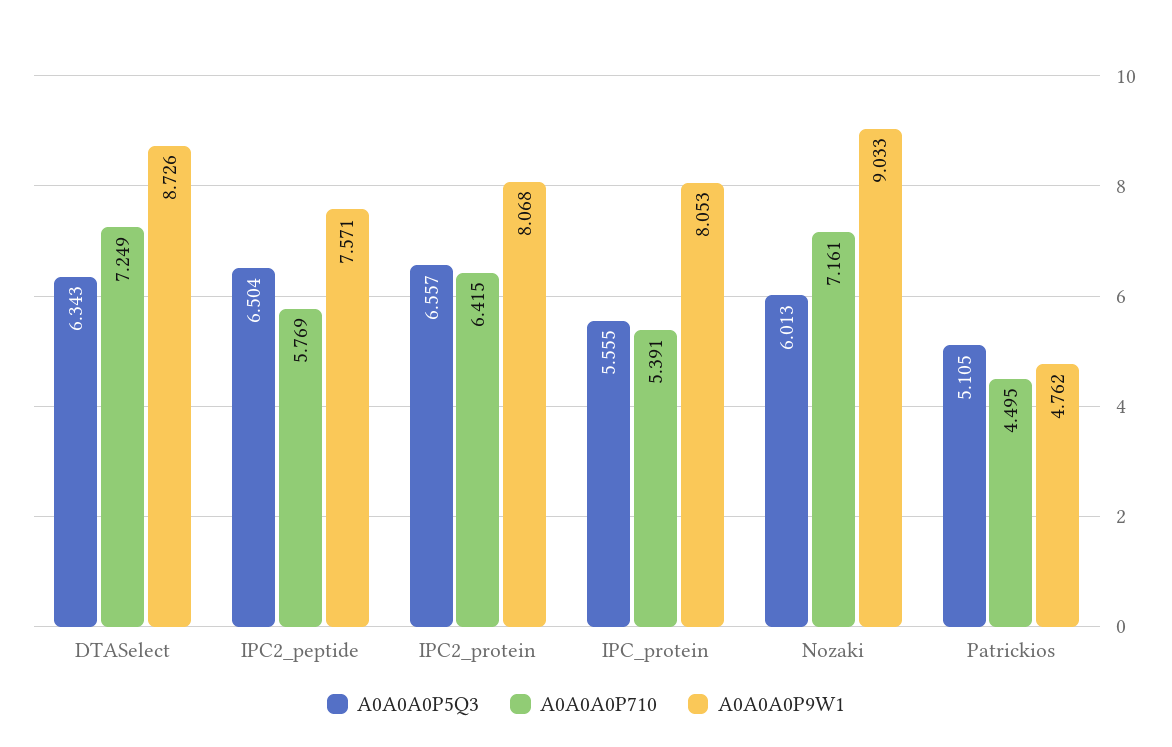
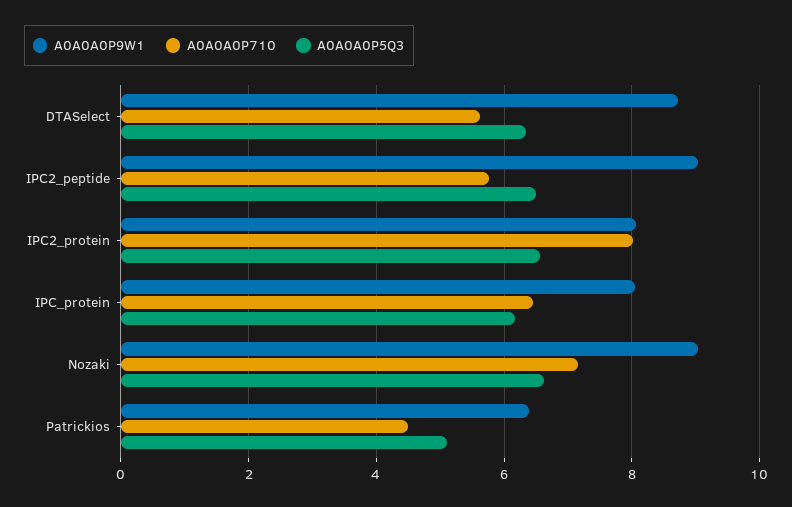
A0A0A0P710, DTASelect: 7.249 -> 5.6
A0A0A0P9W1, IPC2_peptide: 7.571 -> 9
A0A0A0P710, IPC2_protein: 6.415 -> 8
A0A0A0P5Q3, IPC_protein: 5.555 -> 6.2
A0A0A0P710, IPC_protein: 5.391 -> 6.4
A0A0A0P5Q3, Nozaki: 6.013 -> 6.6
A0A0A0P9W1, Patrickios: 4.762 -> 6.4

